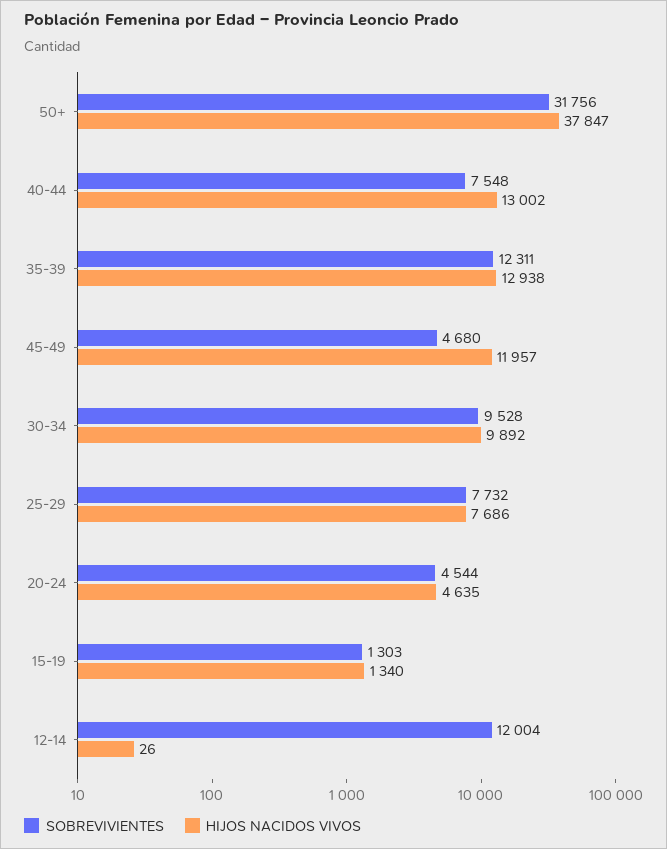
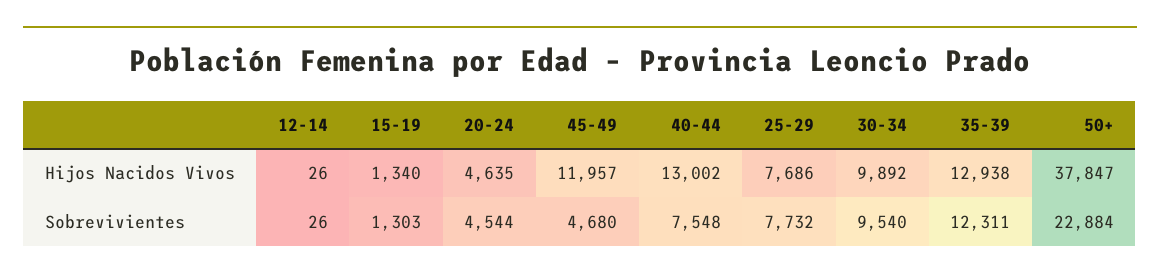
SOBREVIVIENTES, 50+: 31756 -> 22884
SOBREVIVIENTES, 30-34: 9528 -> 9540
SOBREVIVIENTES, 12-14: 12004 -> 26

